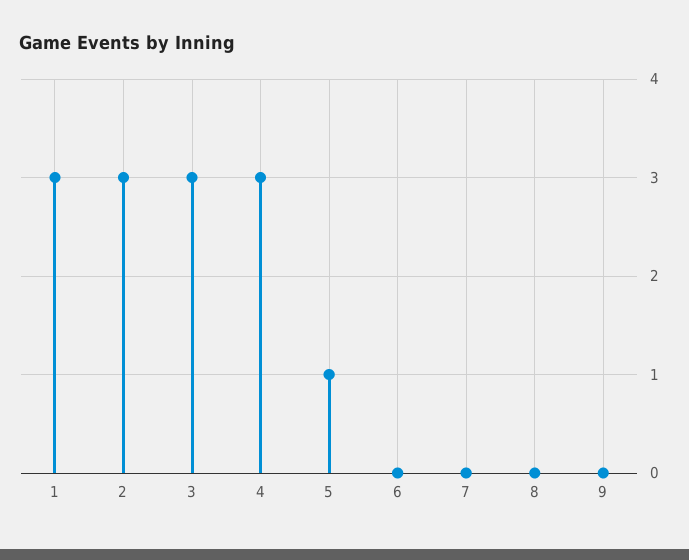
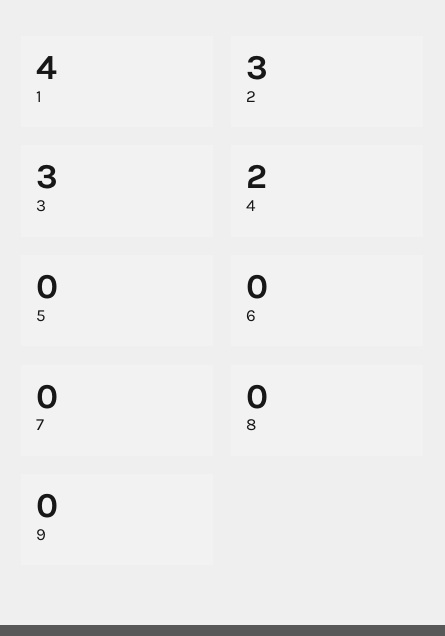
1: 3 -> 4
4: 3 -> 2
5: 1 -> 0

